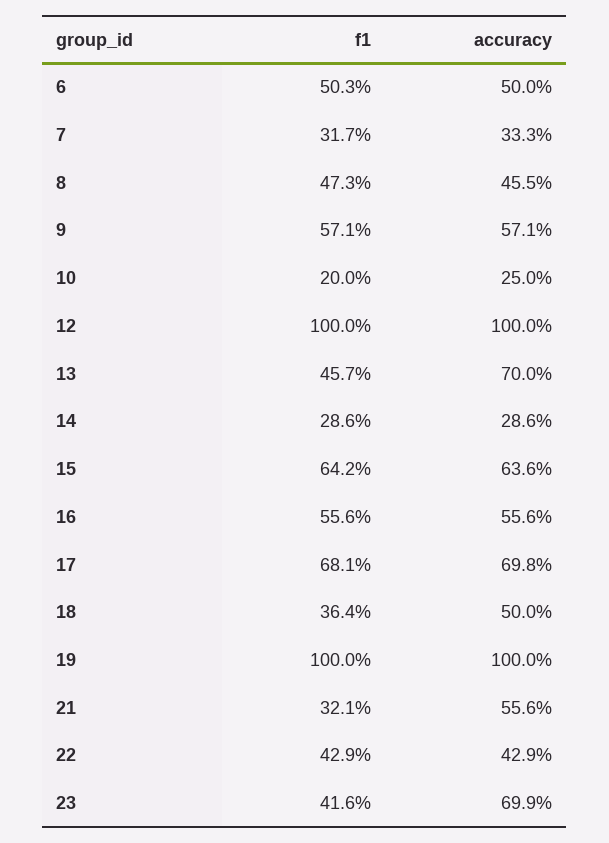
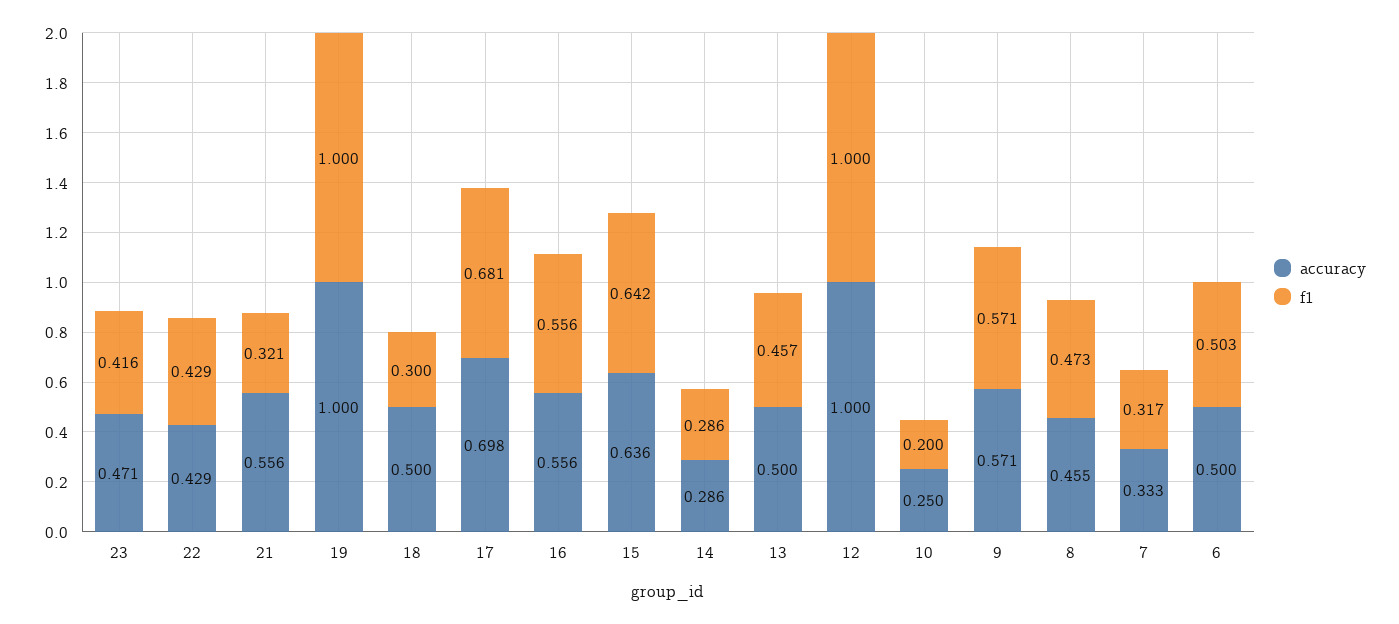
accuracy, 13: 0.7 -> 0.5
f1, 18: 0.364 -> 0.3
accuracy, 23: 0.699 -> 0.471

